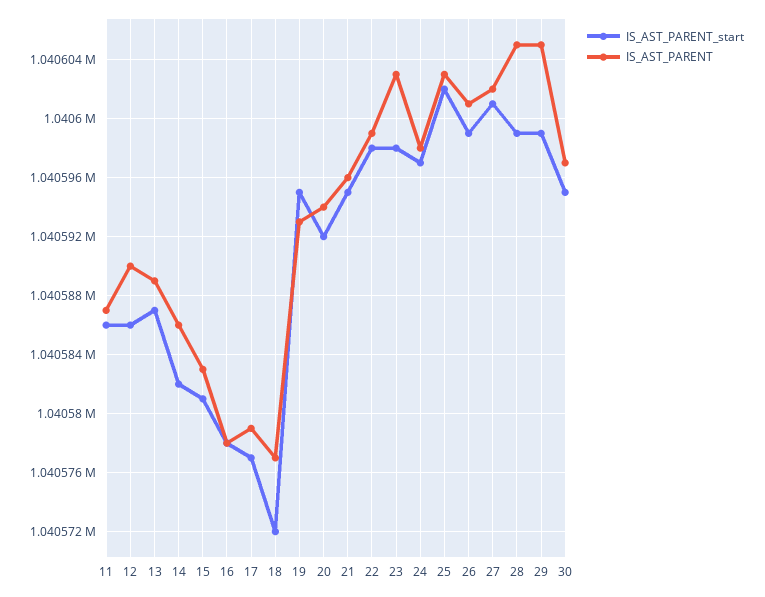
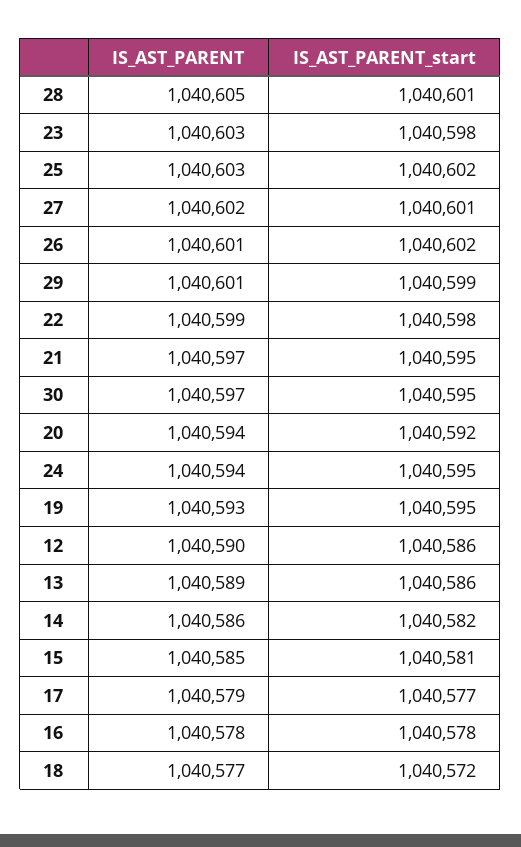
IS_AST_PARENT_start, 11: 1040586 -> none
IS_AST_PARENT, 11: 1040587 -> none
IS_AST_PARENT_start, 13: 1040587 -> 1040586
IS_AST_PARENT, 15: 1040583 -> 1040585
IS_AST_PARENT, 21: 1040596 -> 1040597
IS_AST_PARENT_start, 24: 1040597 -> 1040595
IS_AST_PARENT, 24: 1040598 -> 1040594
IS_AST_PARENT_start, 26: 1040599 -> 1040602
IS_AST_PARENT_start, 28: 1040599 -> 1040601
IS_AST_PARENT, 29: 1040605 -> 1040601

